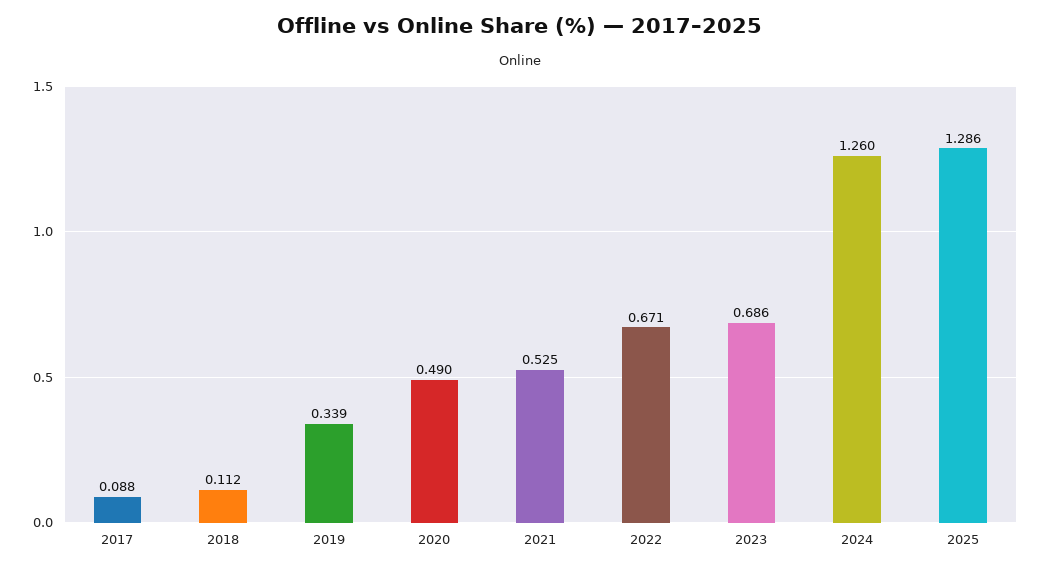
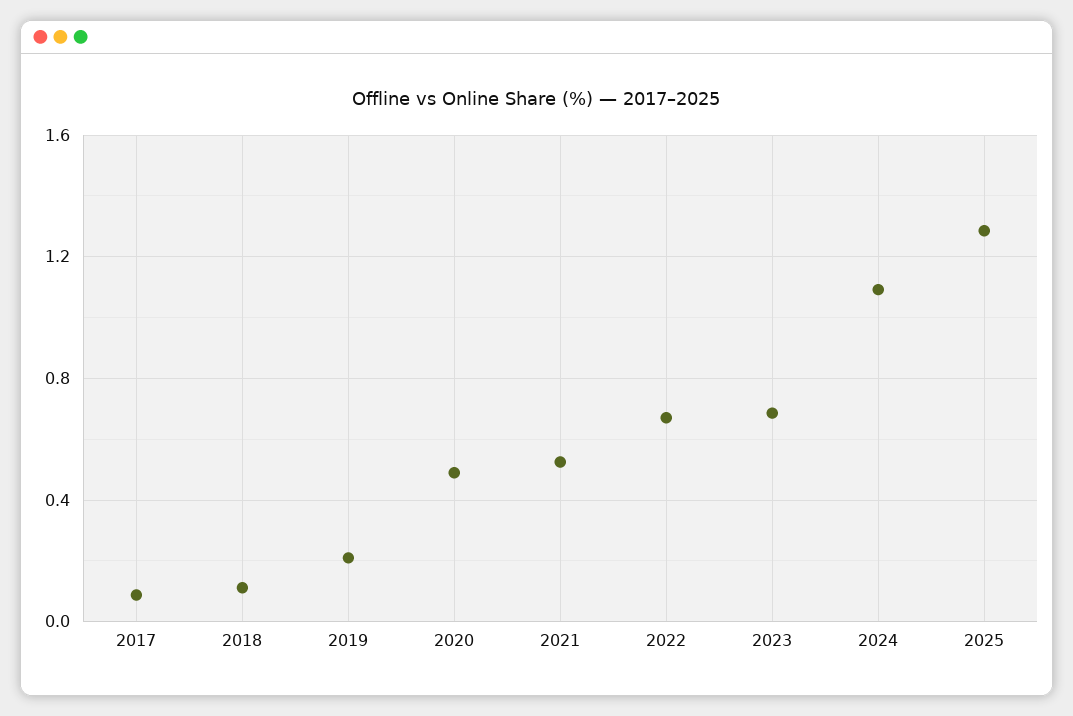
2019: 0.339 -> 0.2
2024: 1.26 -> 1.1

